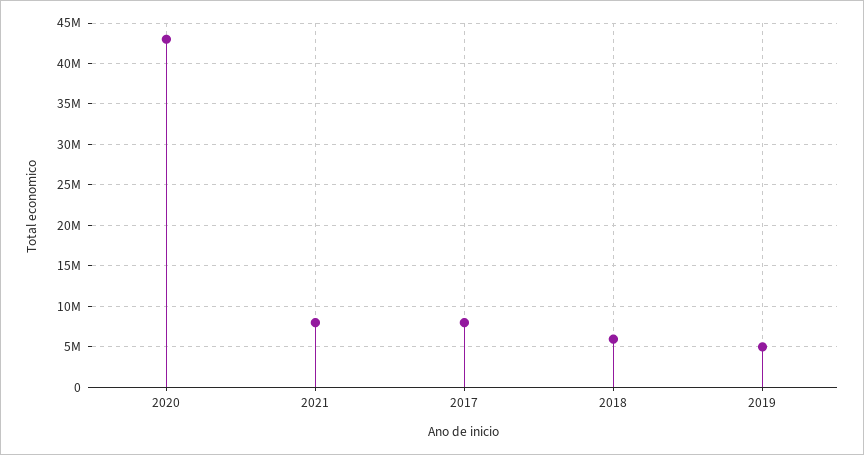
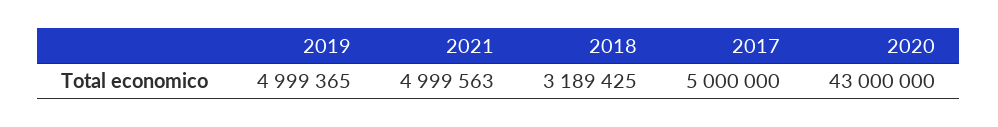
2021: 8000000 -> 4999563
2017: 8000000 -> 5000000
2018: 6000000 -> 3189425

